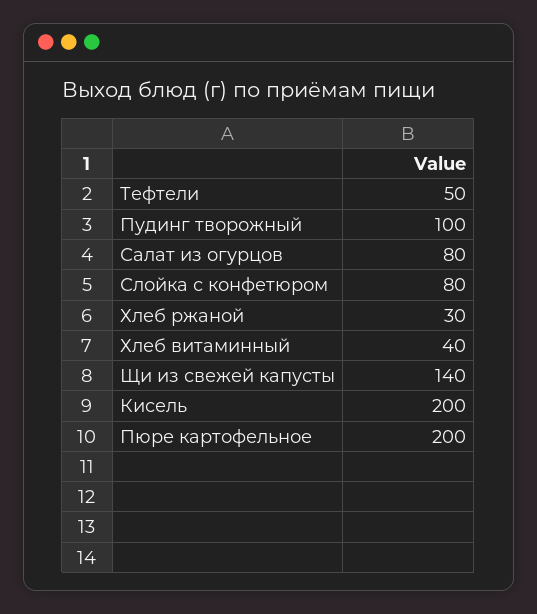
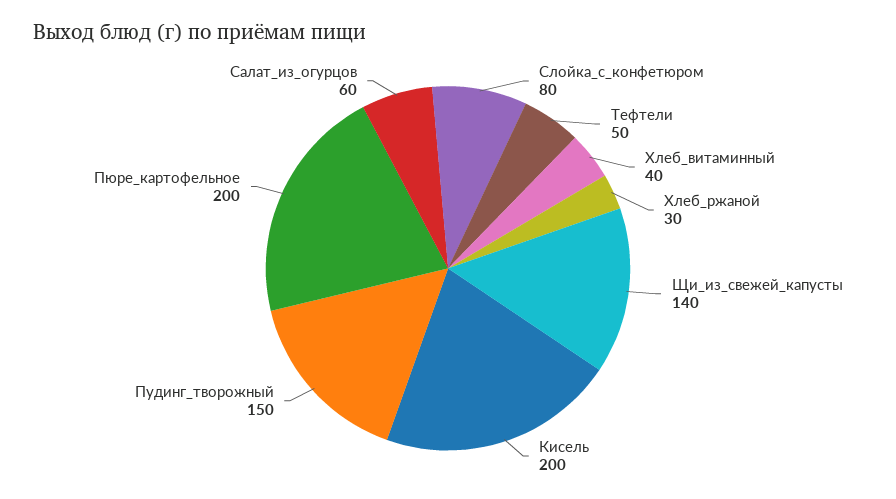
Пудинг творожный: 100 -> 150
Салат из огурцов: 80 -> 60

